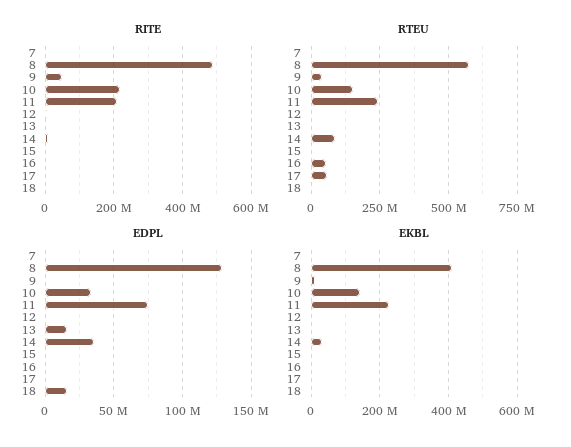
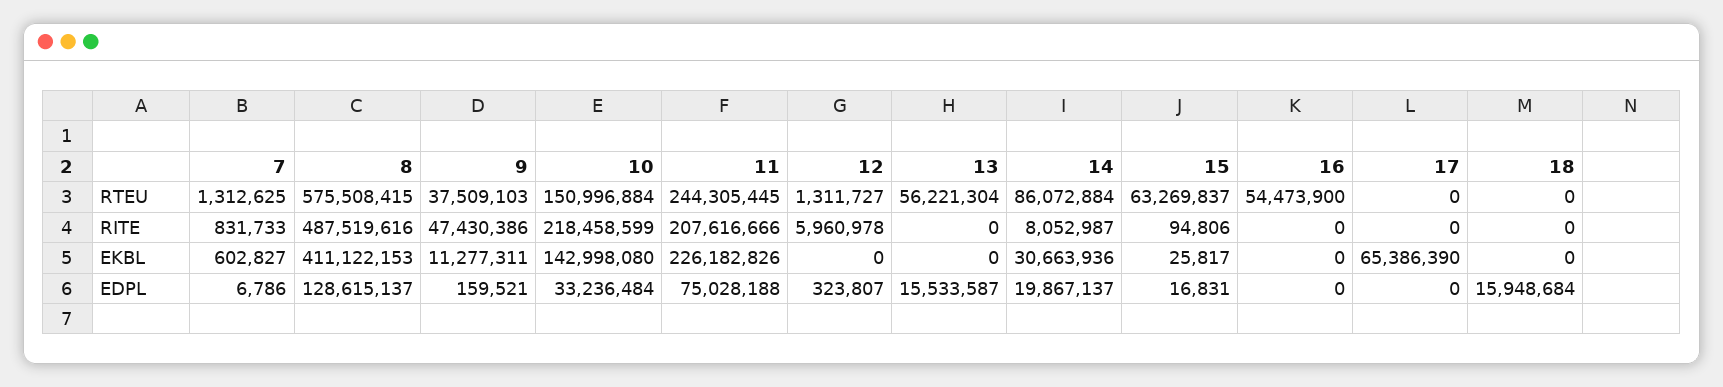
RTEU, 13: 0 -> 56221304
RTEU, 15: 0 -> 63269837
RTEU, 17: 50000000 -> 0
EDPL, 14: 35000000 -> 19867137
EKBL, 17: 0 -> 65386390

